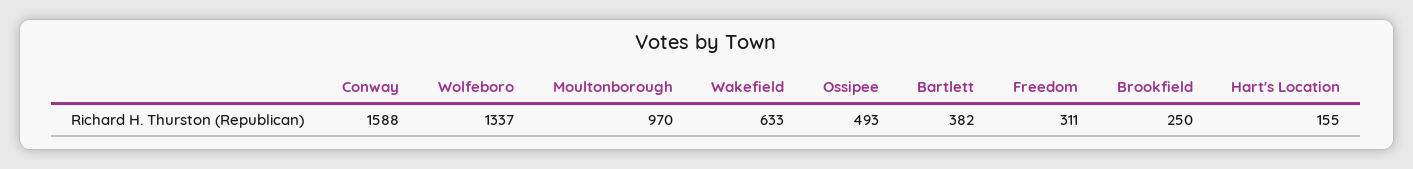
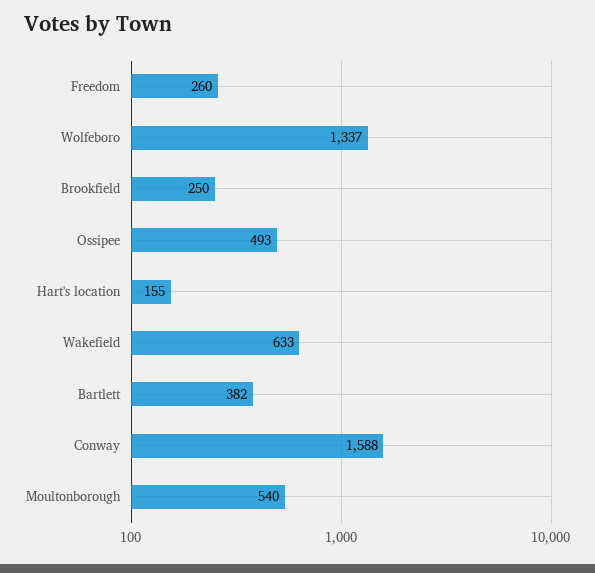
Moultonborough: 970 -> 540
Freedom: 311 -> 260

